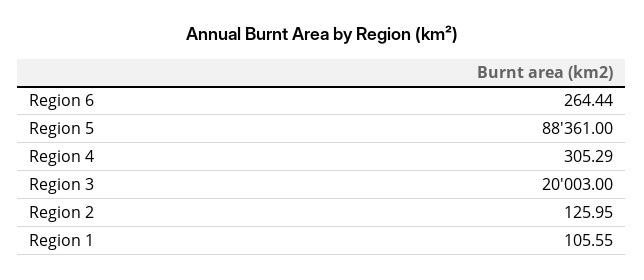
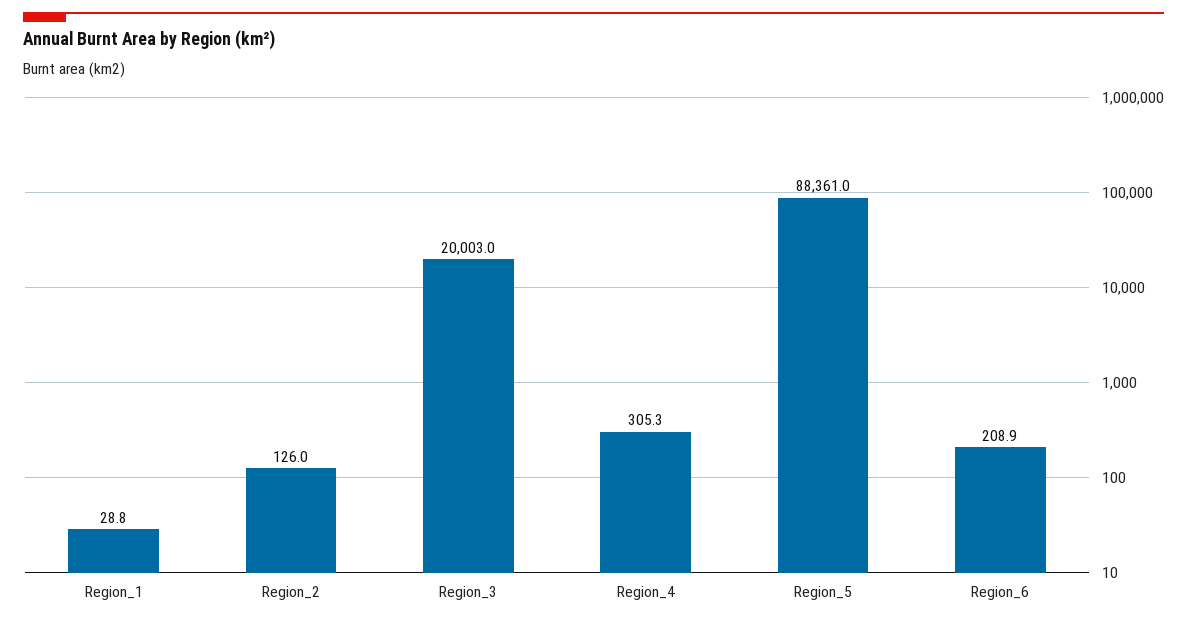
Region 6: 264.44 -> 208.9
Region 1: 105.55 -> 28.8

